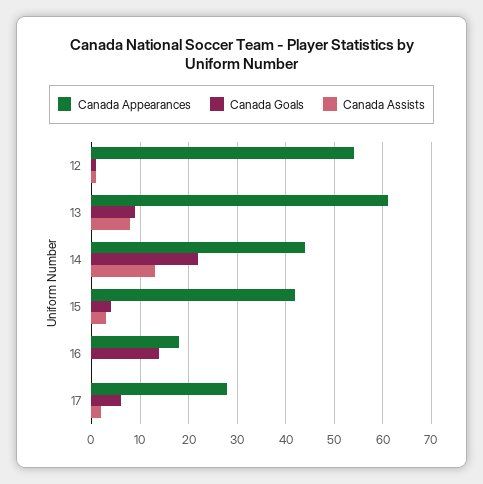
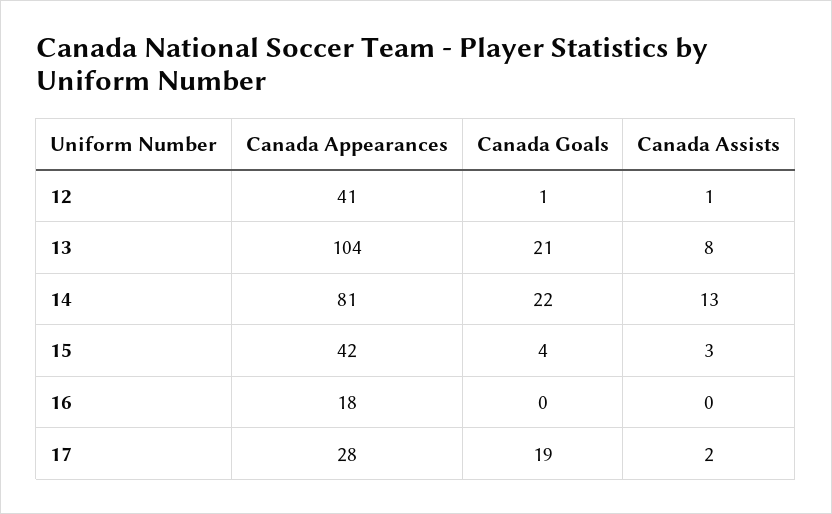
Canada Appearances, 12: 55 -> 41
Canada Appearances, 13: 60 -> 104
Canada Goals, 13: 10 -> 21
Canada Appearances, 14: 45 -> 81
Canada Goals, 16: 15 -> 0
Canada Goals, 17: 5 -> 19

